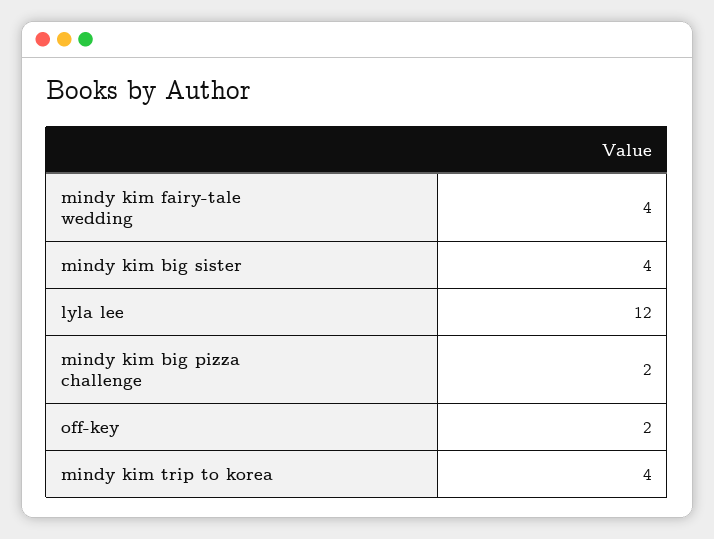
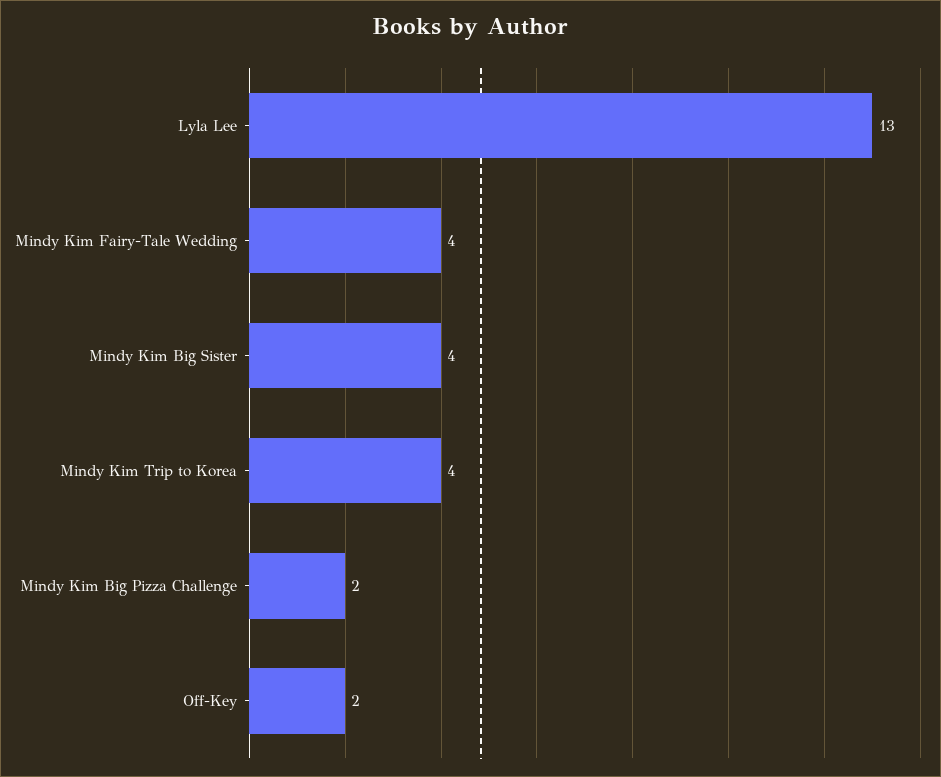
lyla lee: 12 -> 13

